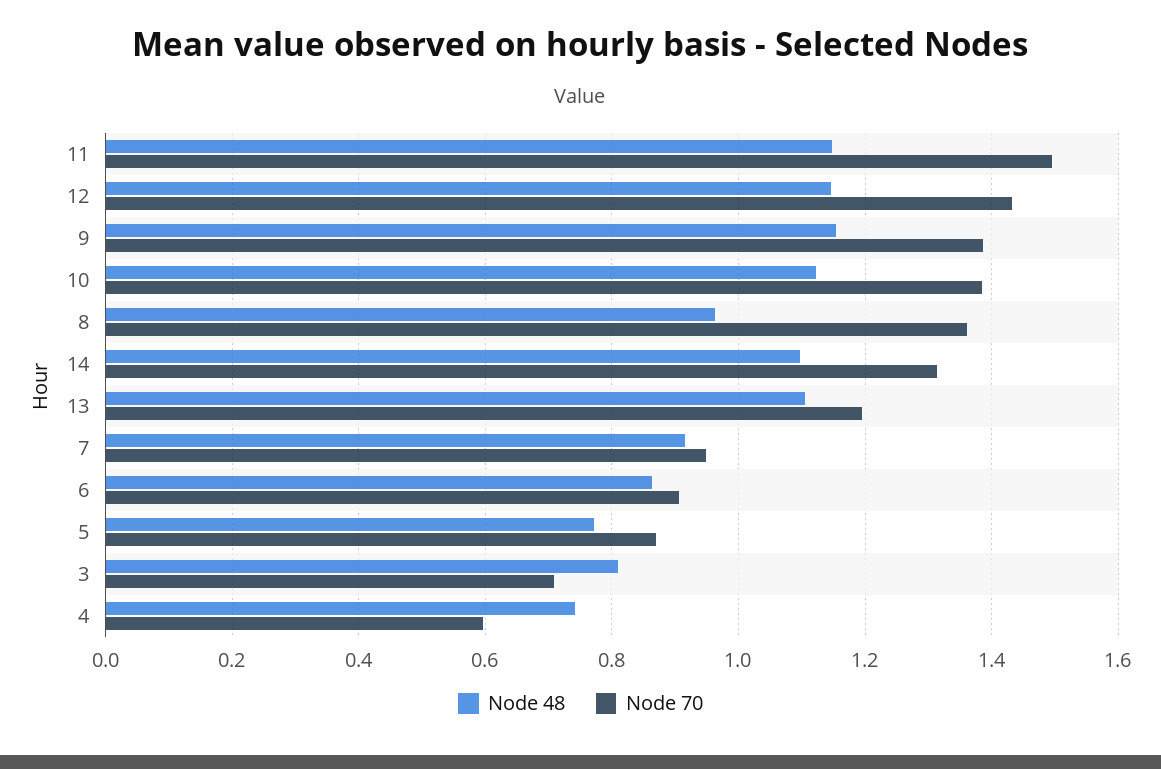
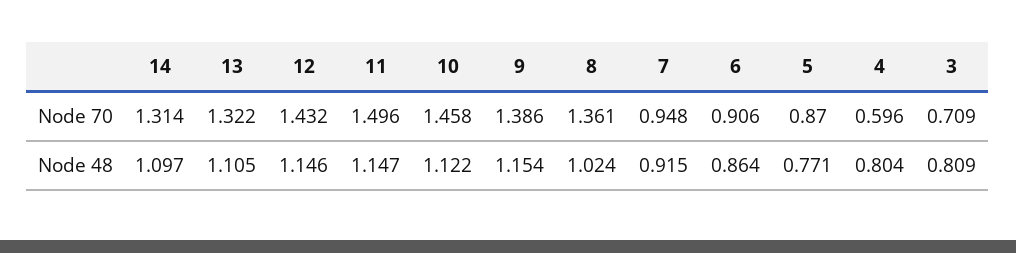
Node 70, 10: 1.38 -> 1.458
Node 48, 8: 0.96 -> 1.024
Node 70, 13: 1.2 -> 1.322
Node 48, 4: 0.74 -> 0.804

